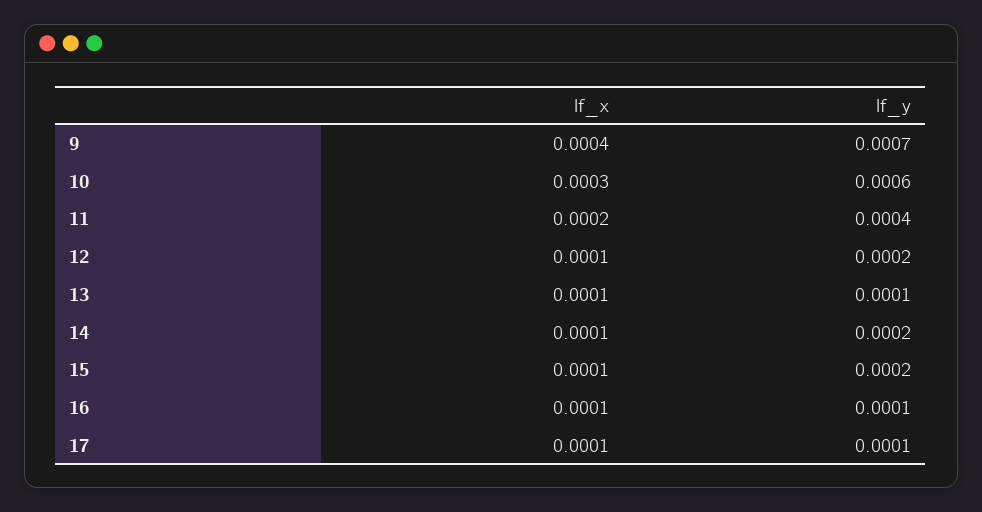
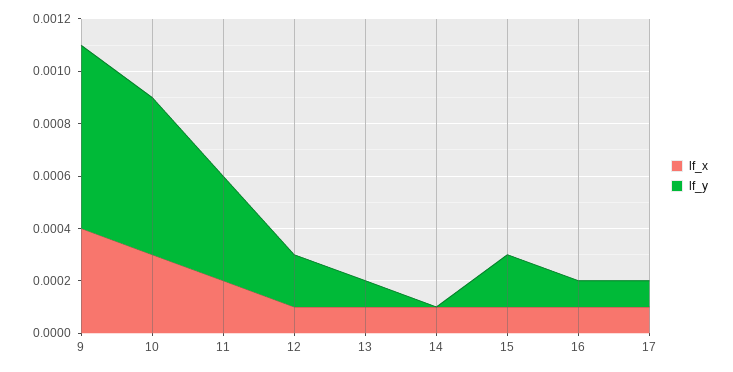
lf_y, 14: 0.0002 -> 0

